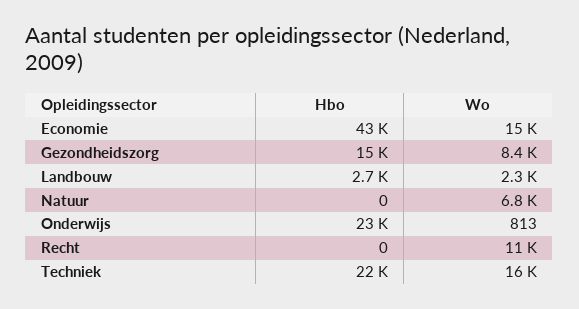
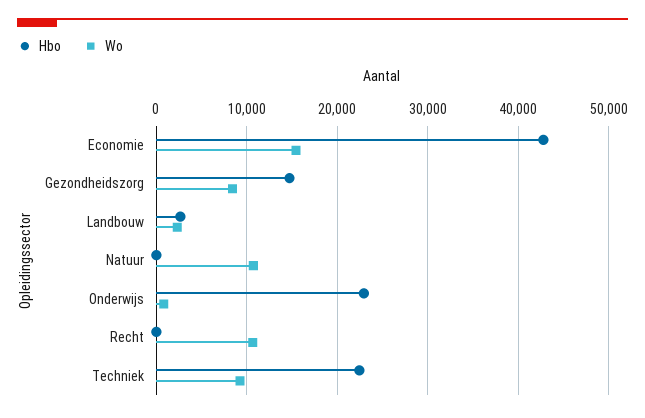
Wo, Natuur: 6800 -> 11000
Wo, Techniek: 16000 -> 9000

